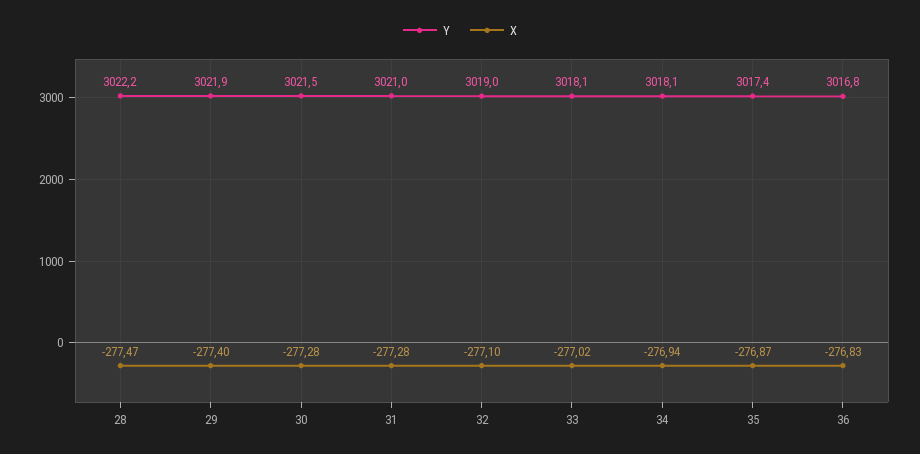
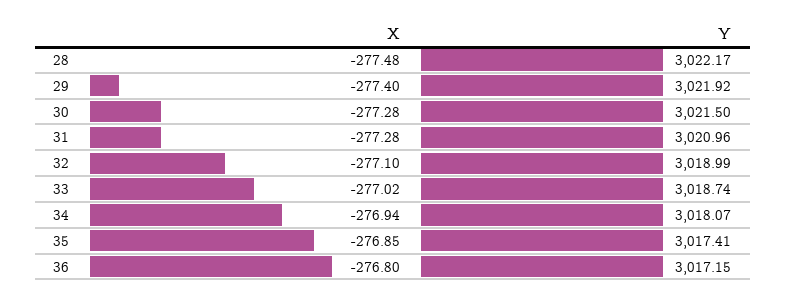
X, 28: -277.47 -> -277.48
Y, 33: 3018.1 -> 3018.74
X, 35: -276.87 -> -276.85
Y, 36: 3016.8 -> 3017.15
X, 36: -276.83 -> -276.8

